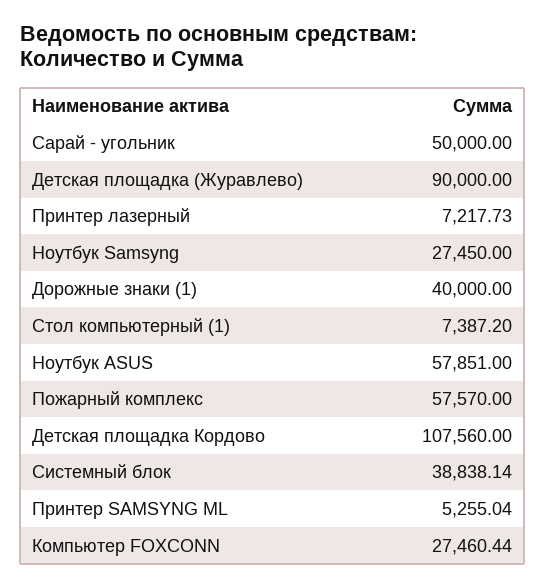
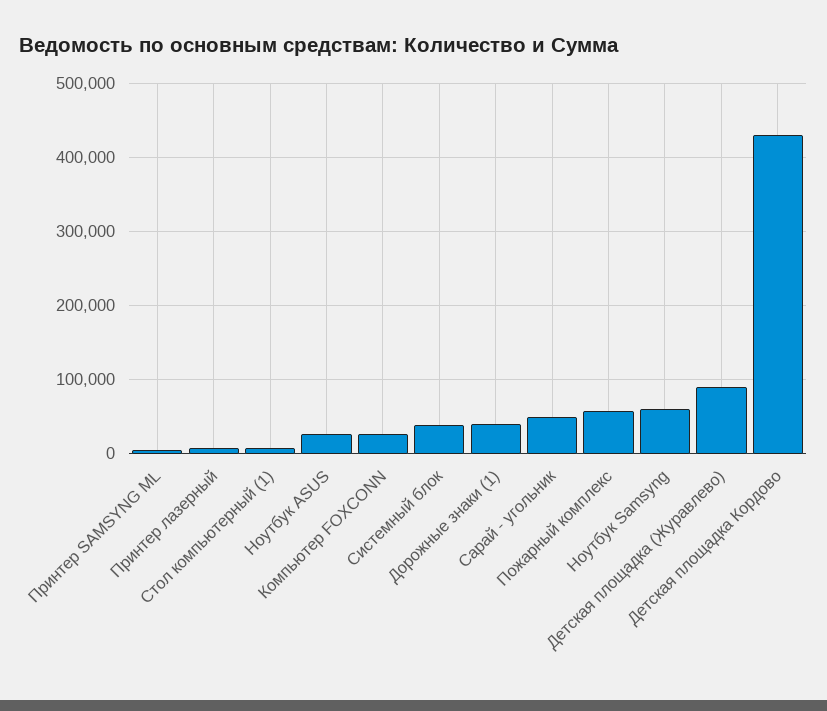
Ноутбук Samsyng: 27450 -> 60000
Ноутбук ASUS: 57851 -> 30000
Детская площадка Кордово: 107560 -> 430000

